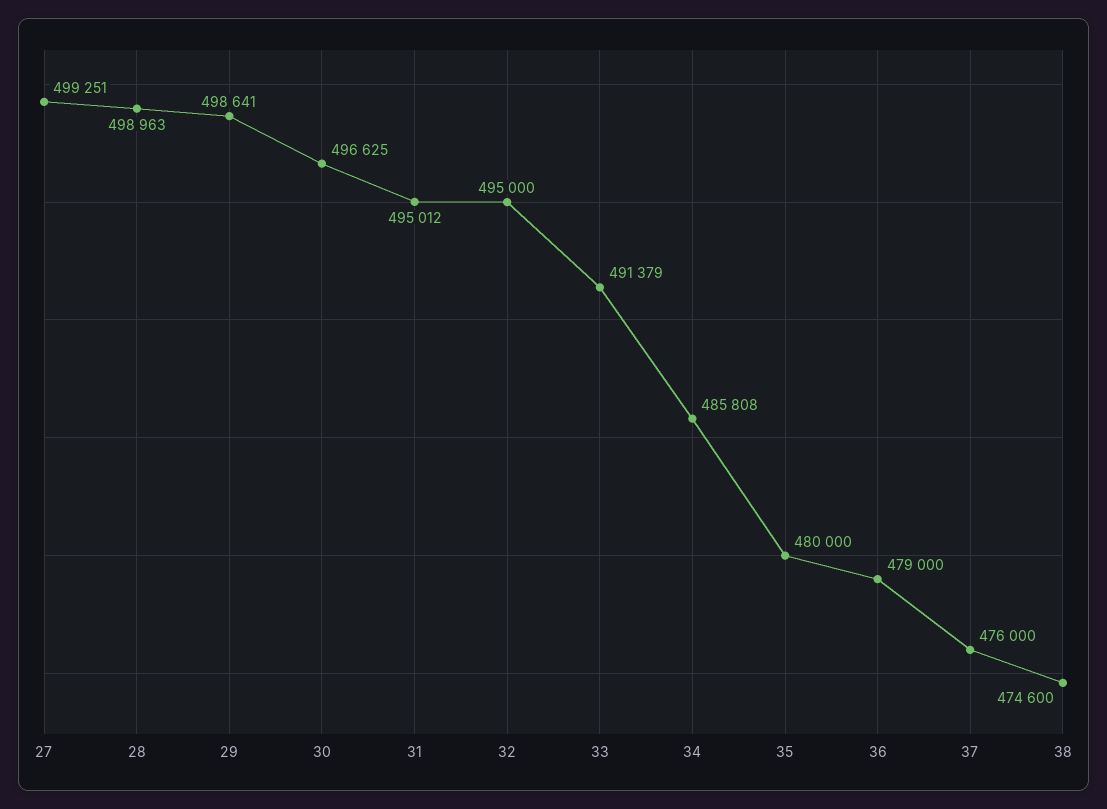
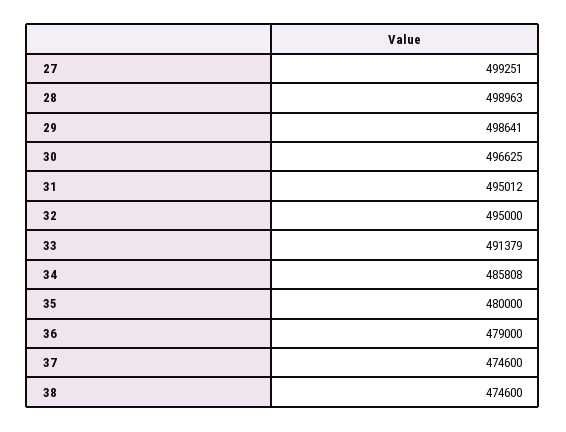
37: 476000 -> 474600

